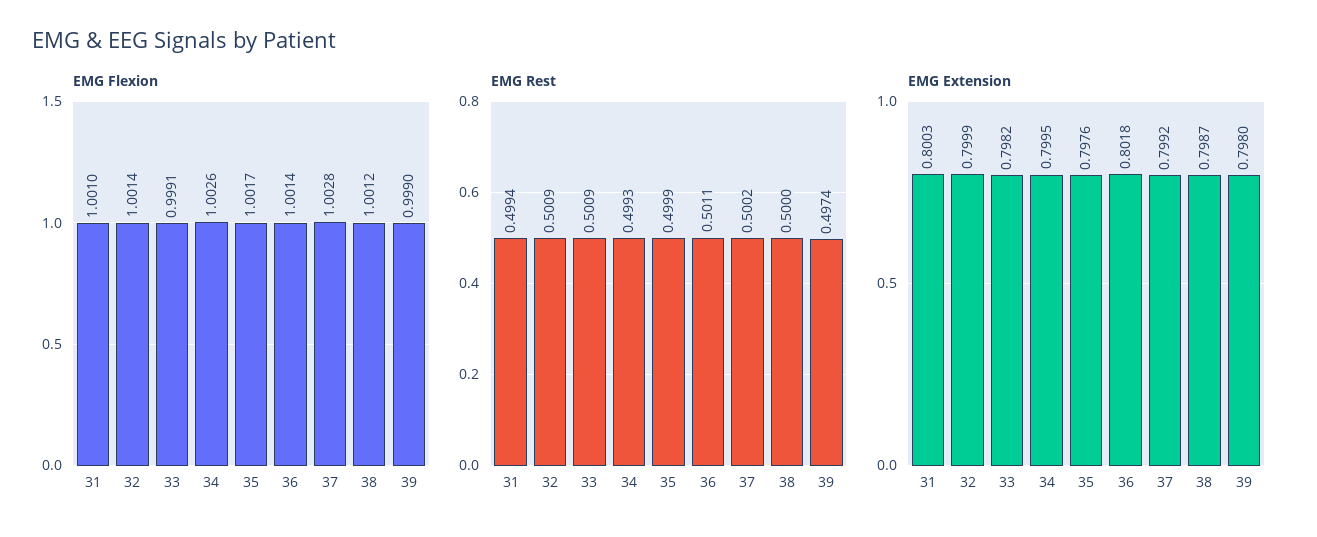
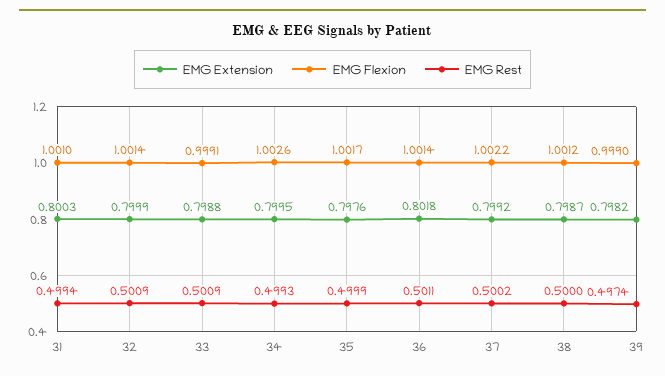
EMG Flexion, 37: 1.0028 -> 1.0022
EMG Extension, 33: 0.7982 -> 0.7988
EMG Extension, 39: 0.798 -> 0.7982

